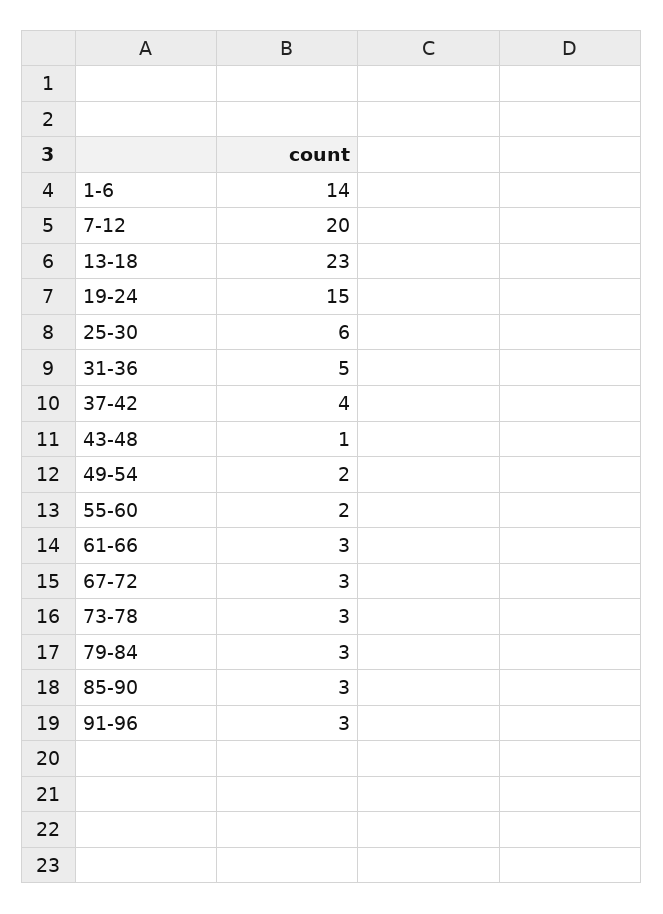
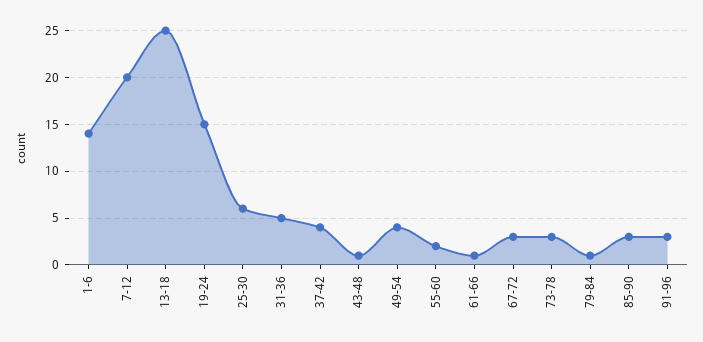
13-18: 23 -> 25
49-54: 2 -> 4
61-66: 3 -> 1
79-84: 3 -> 1

